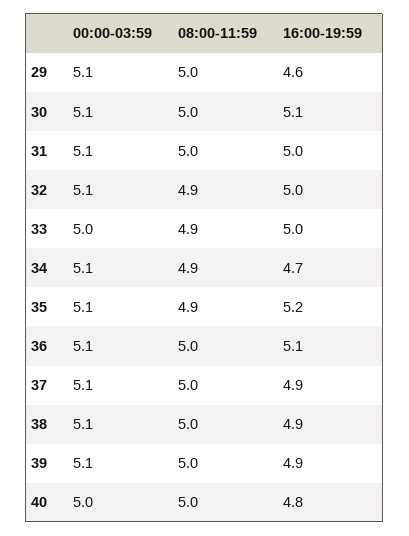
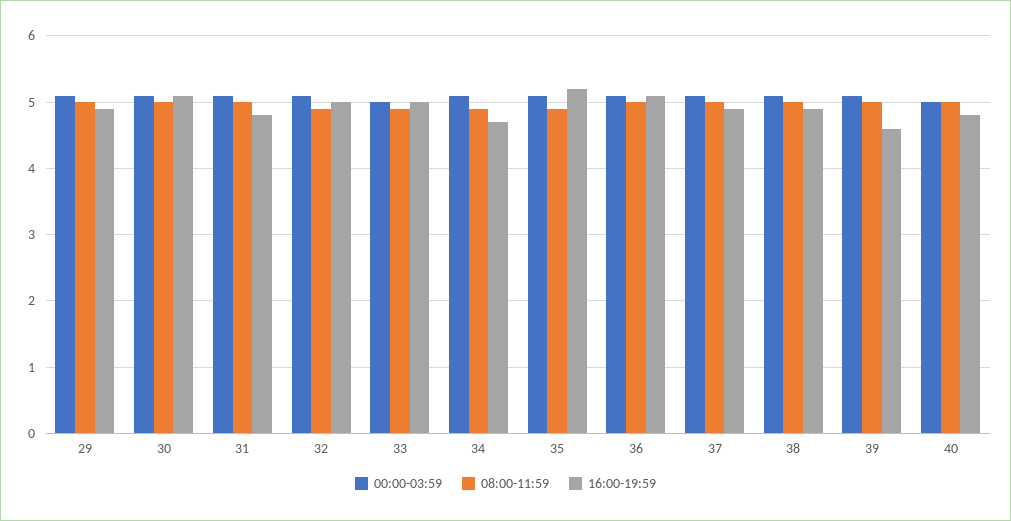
16:00-19:59, 29: 4.6 -> 4.9
16:00-19:59, 31: 5 -> 4.8
16:00-19:59, 39: 4.9 -> 4.6

